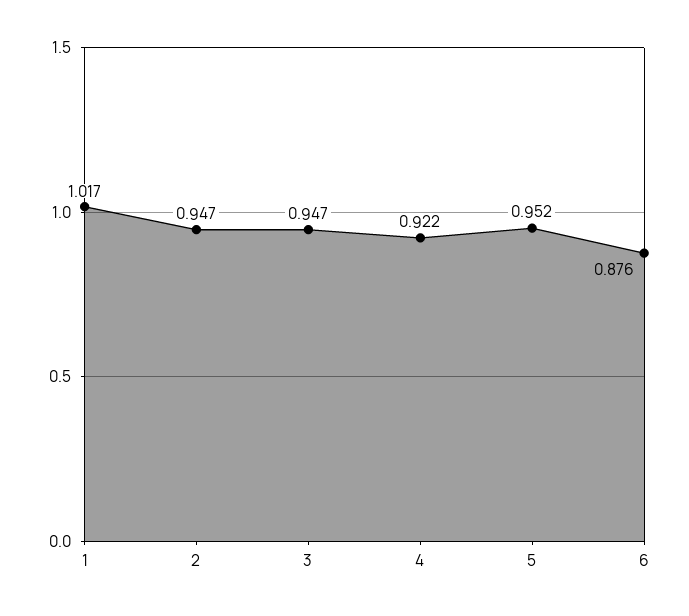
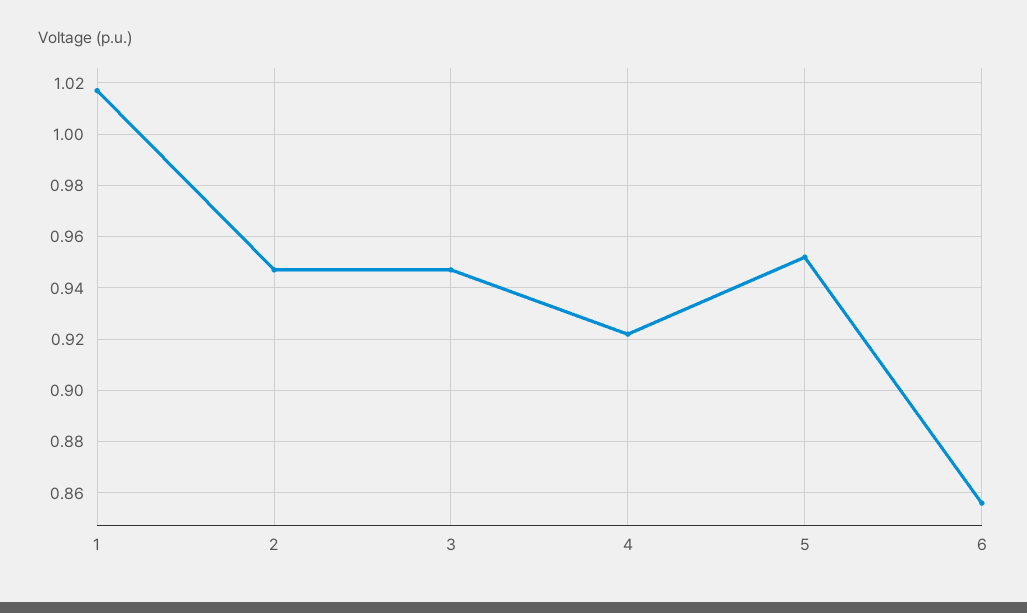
6: 0.876 -> 0.855

